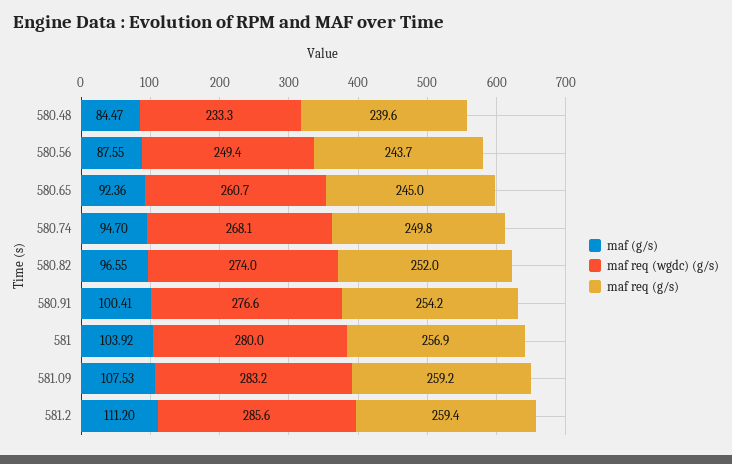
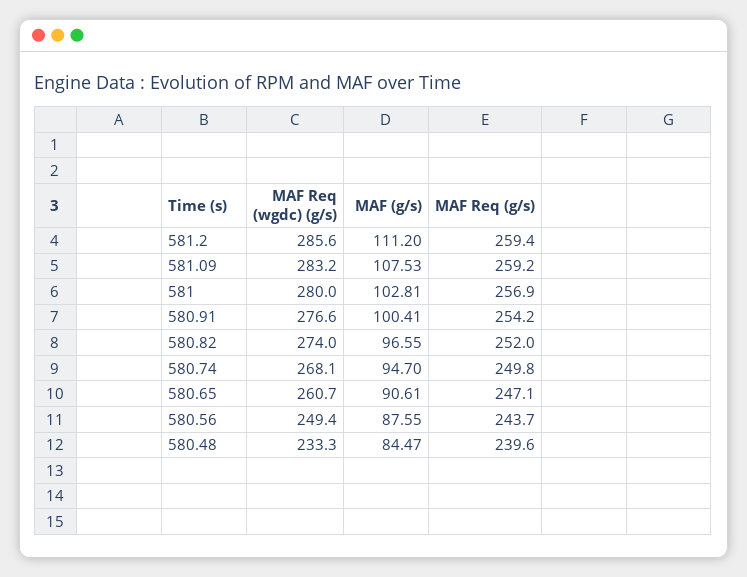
maf (g/s), 580.65: 92.36 -> 90.61
maf req (g/s), 580.65: 245 -> 247.1
maf (g/s), 581: 103.92 -> 102.81

